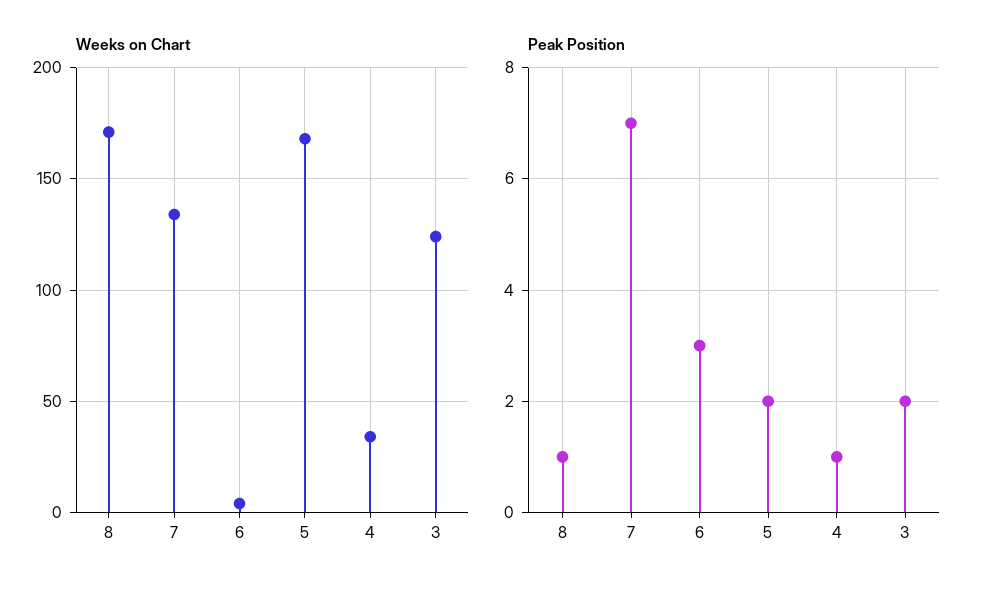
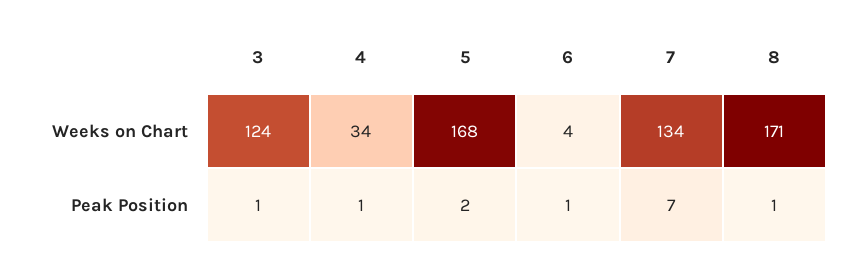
Peak Position, 6: 3 -> 1
Peak Position, 3: 2 -> 1

